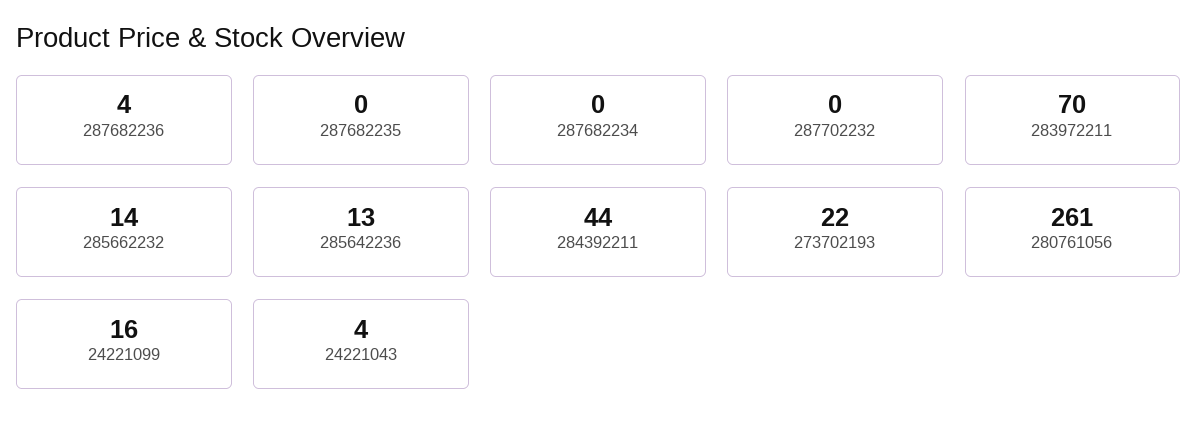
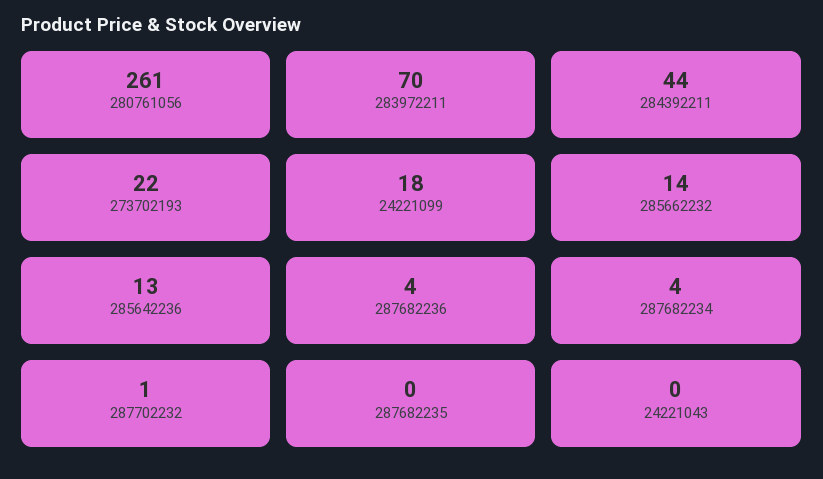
287682234: 0 -> 4
287702232: 0 -> 1
24221099: 16 -> 18
24221043: 4 -> 0

